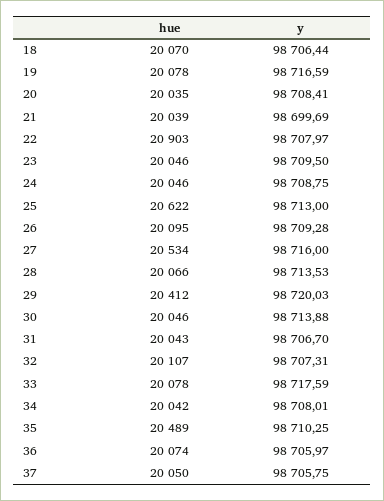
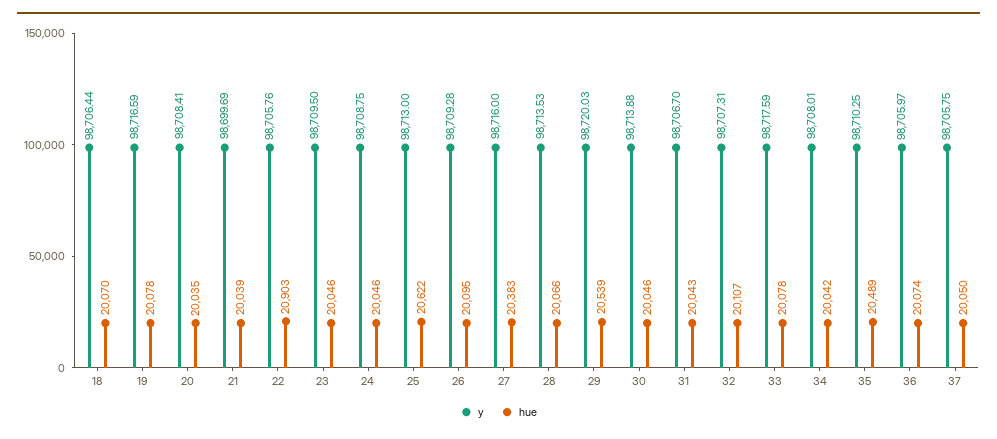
y, 22: 98707.97 -> 98705.76
hue, 27: 20534 -> 20383
hue, 29: 20412 -> 20539

